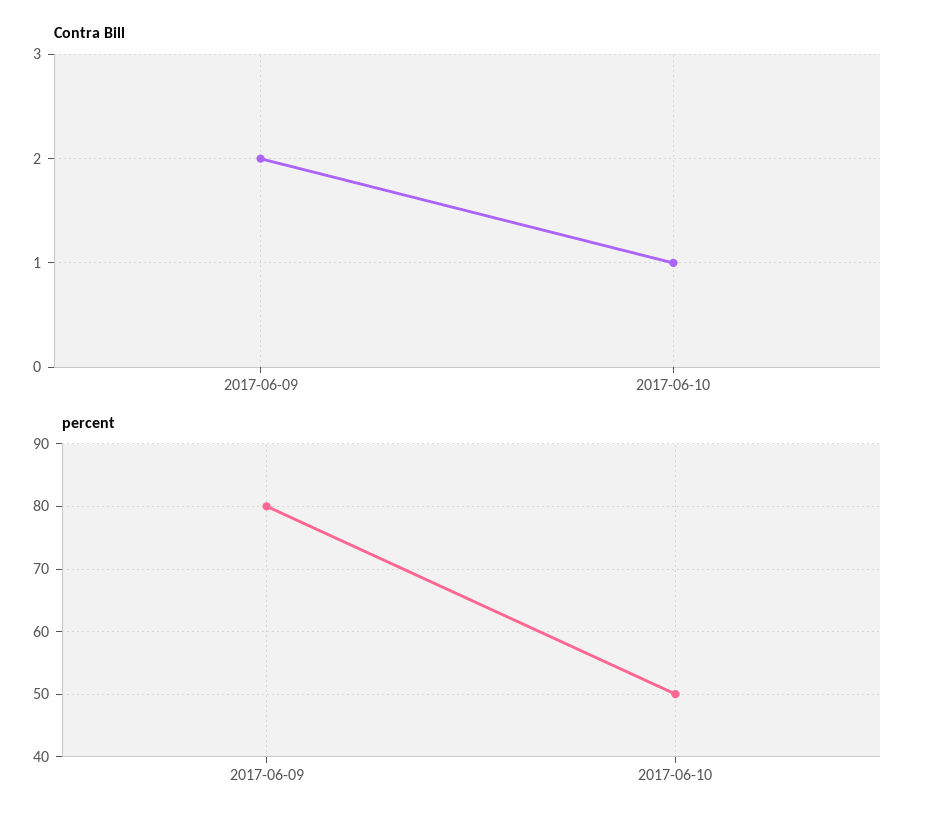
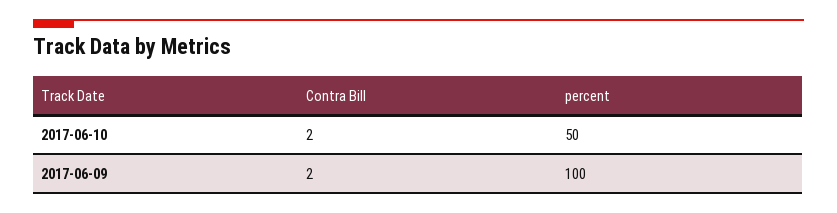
Contra Bill, 2017-06-10: 1 -> 2
percent, 2017-06-09: 80 -> 100

